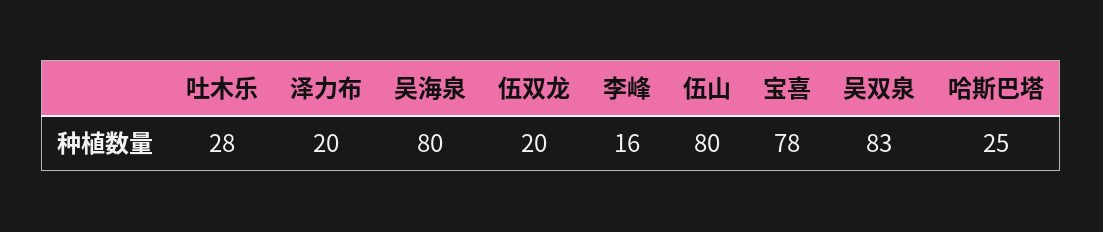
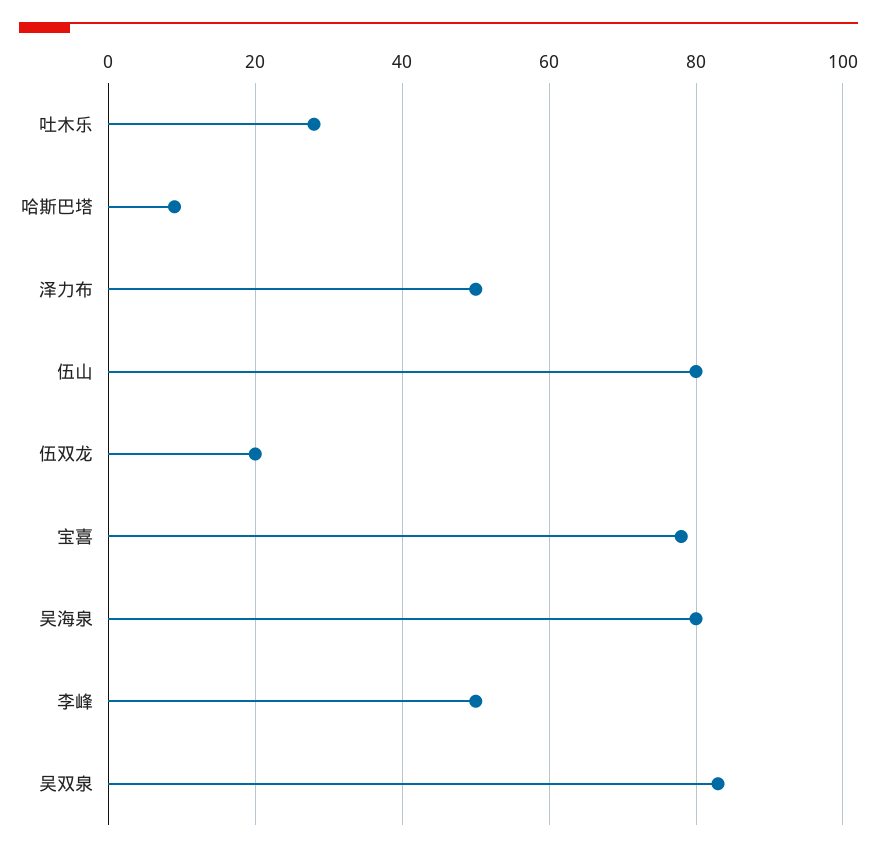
泽力布: 20 -> 50
李峰: 16 -> 50
哈斯巴塔: 25 -> 10

